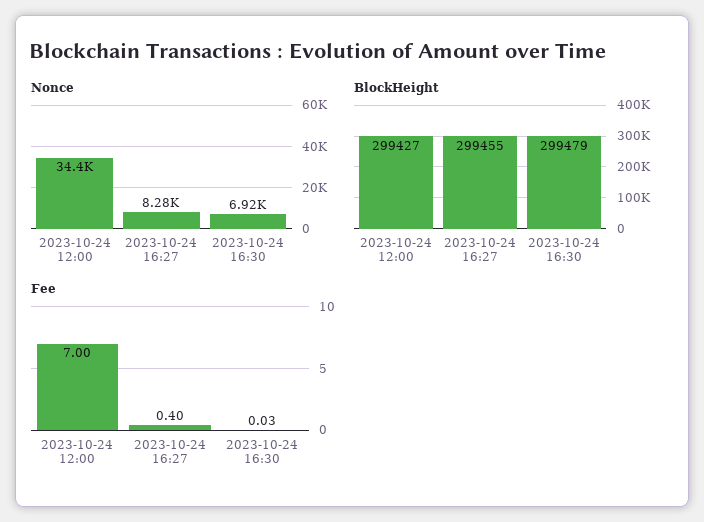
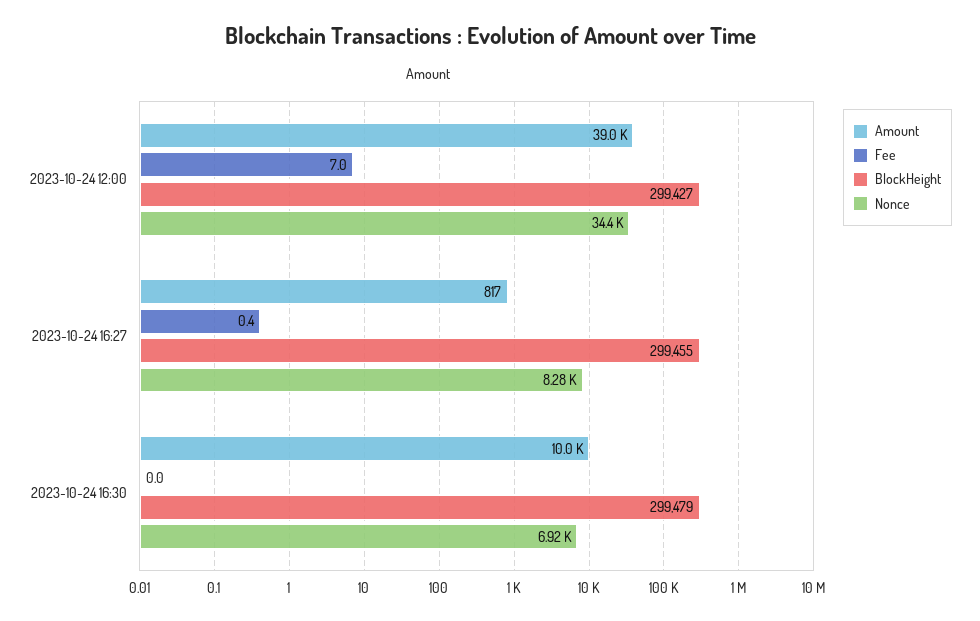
Amount, 2023-10-24 12:00: none -> 39000
Amount, 2023-10-24 16:27: none -> 817
Amount, 2023-10-24 16:30: none -> 10000

